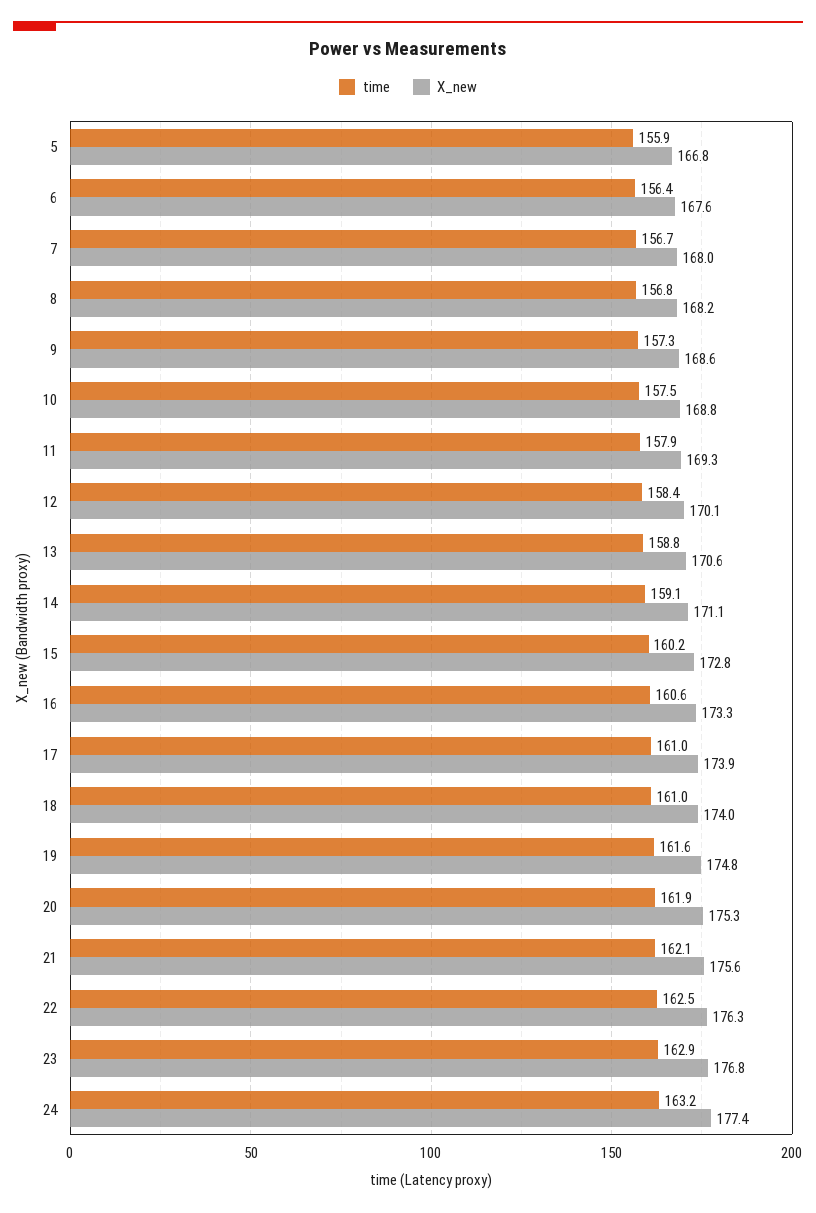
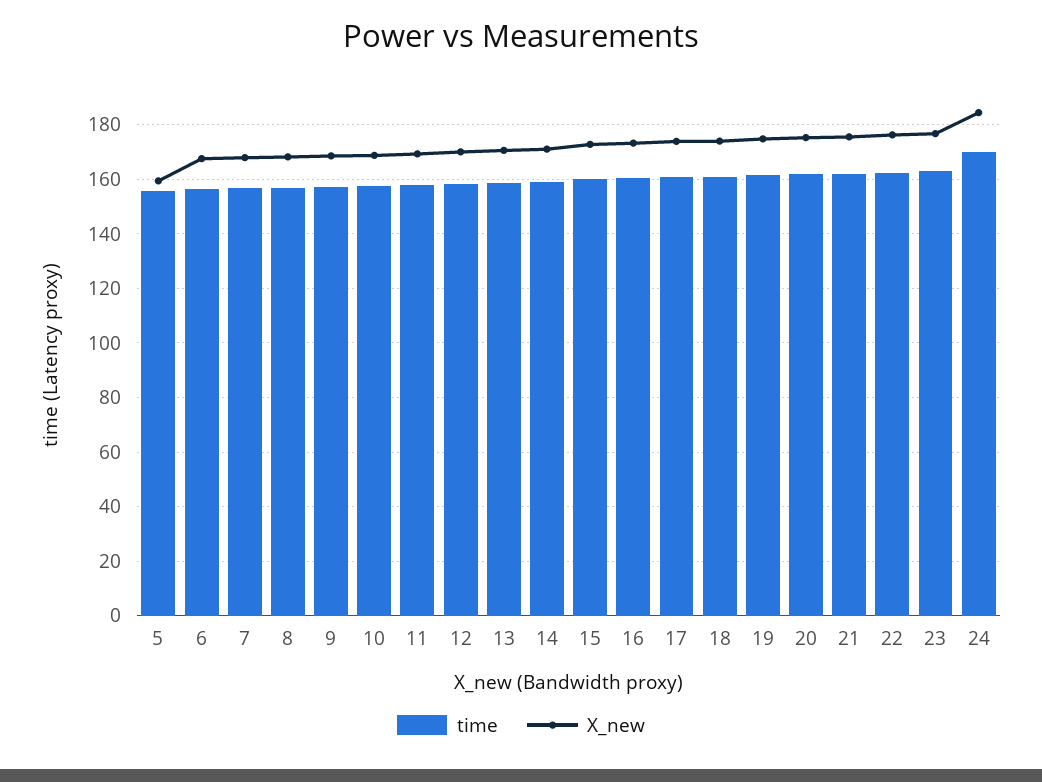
X_new, 5: 166.8 -> 160
time, 24: 163.2 -> 170
X_new, 24: 177.4 -> 185

